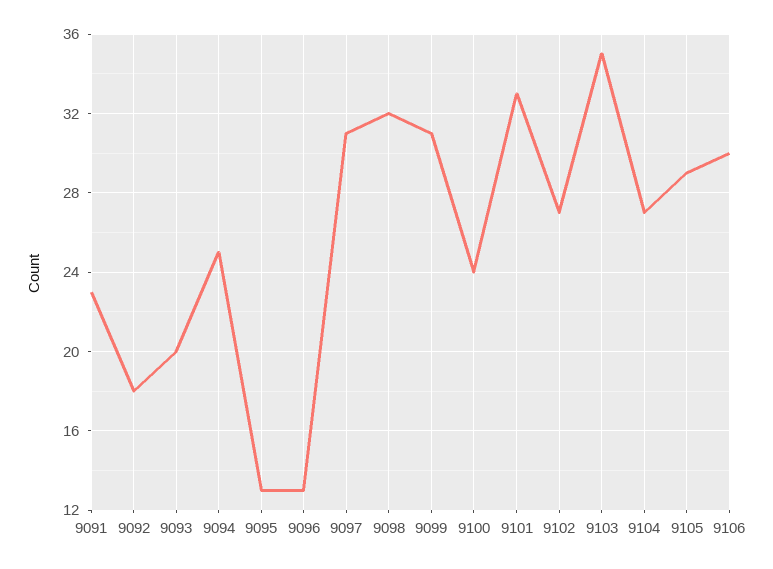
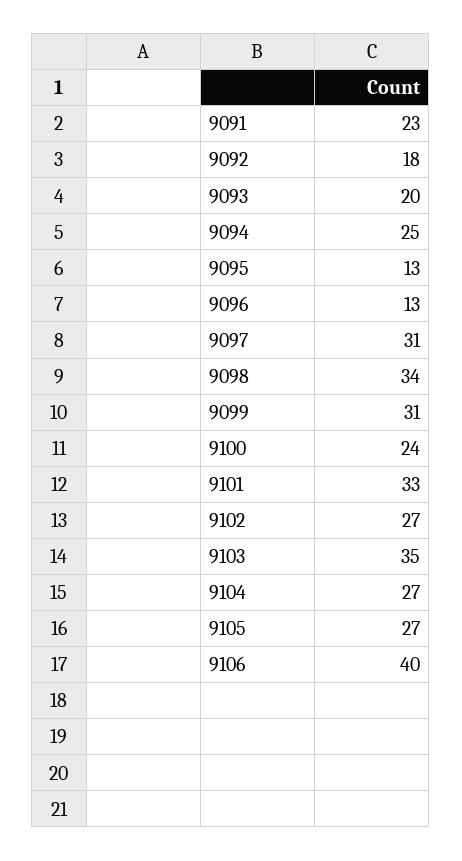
9098: 32 -> 34
9105: 29 -> 27
9106: 30 -> 40

